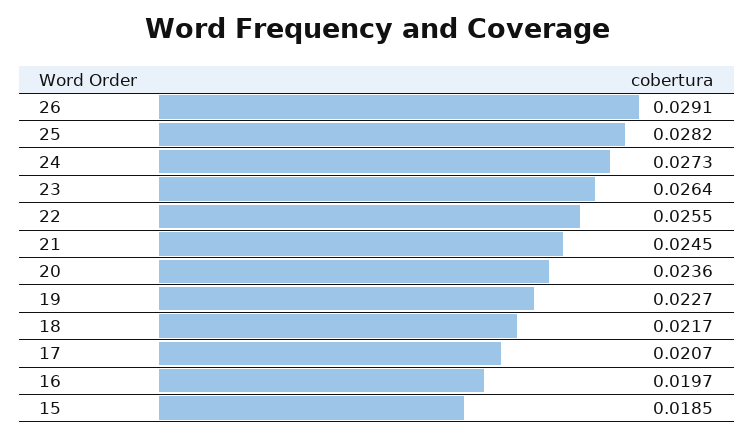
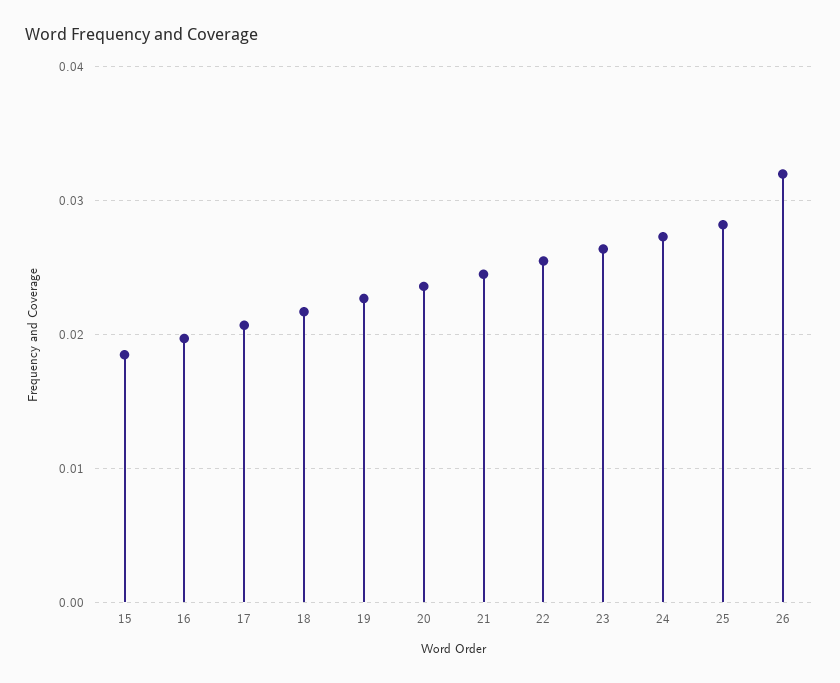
26: 0.0291 -> 0.032

